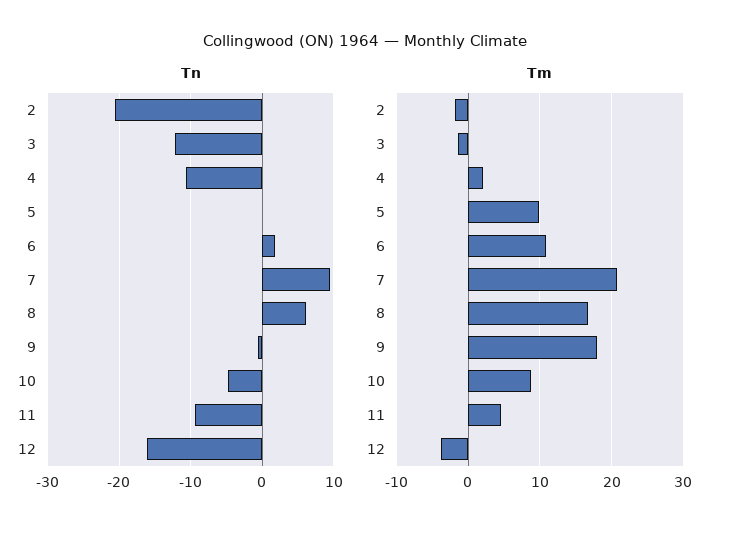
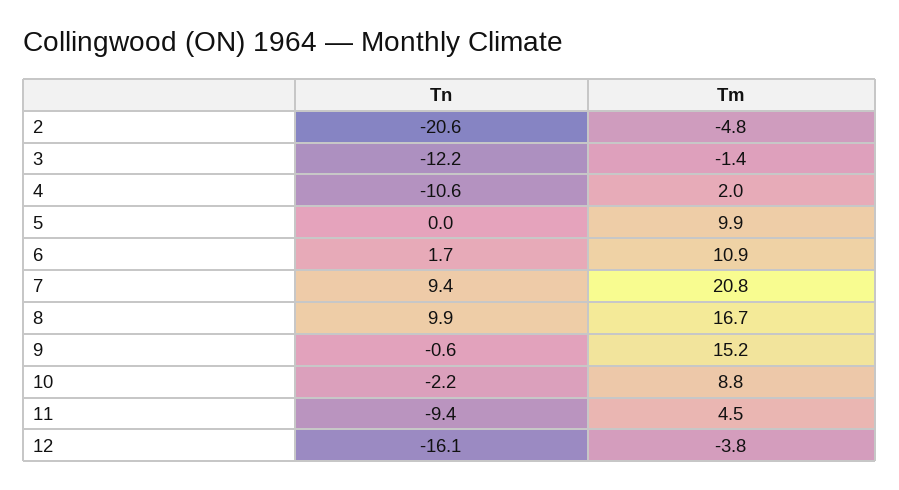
Tn, 8: 6 -> 9.9
Tn, 10: -5 -> -2.2
Tm, 2: -2 -> -4.8
Tm, 9: 18 -> 15.2

